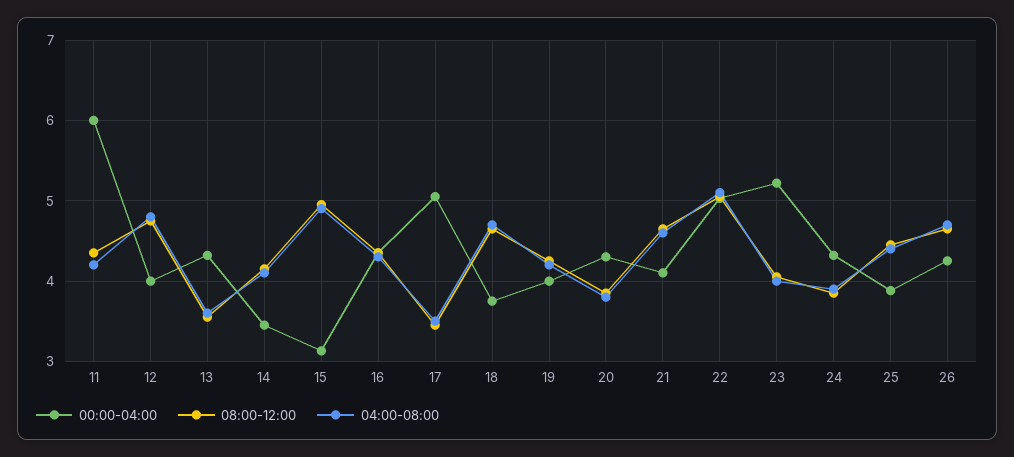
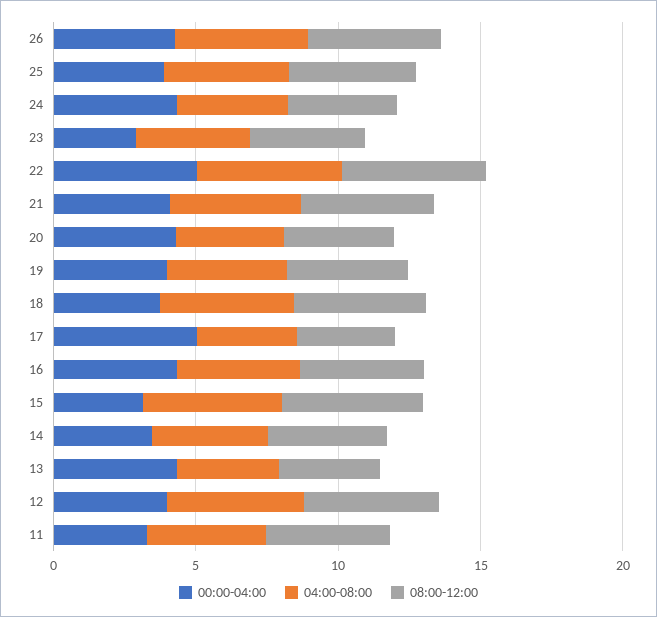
00:00-04:00, 11: 6 -> 3
00:00-04:00, 23: 5.2 -> 3

